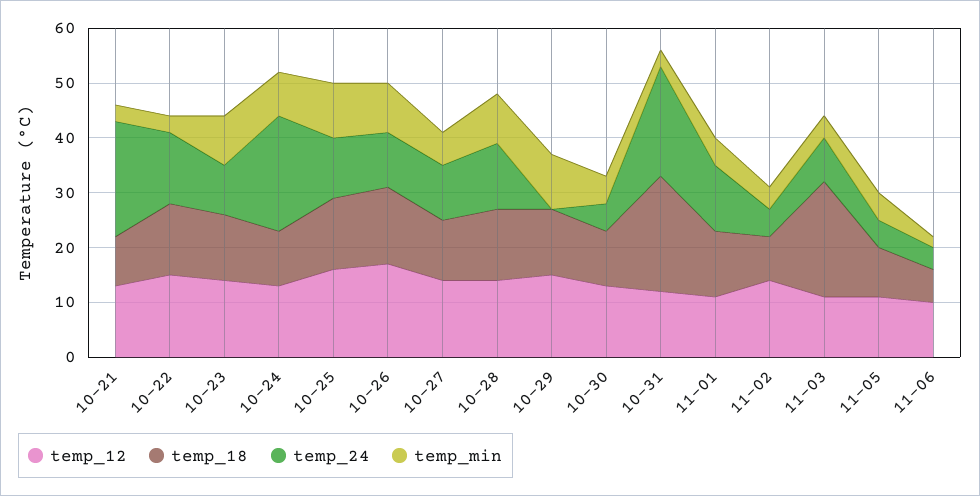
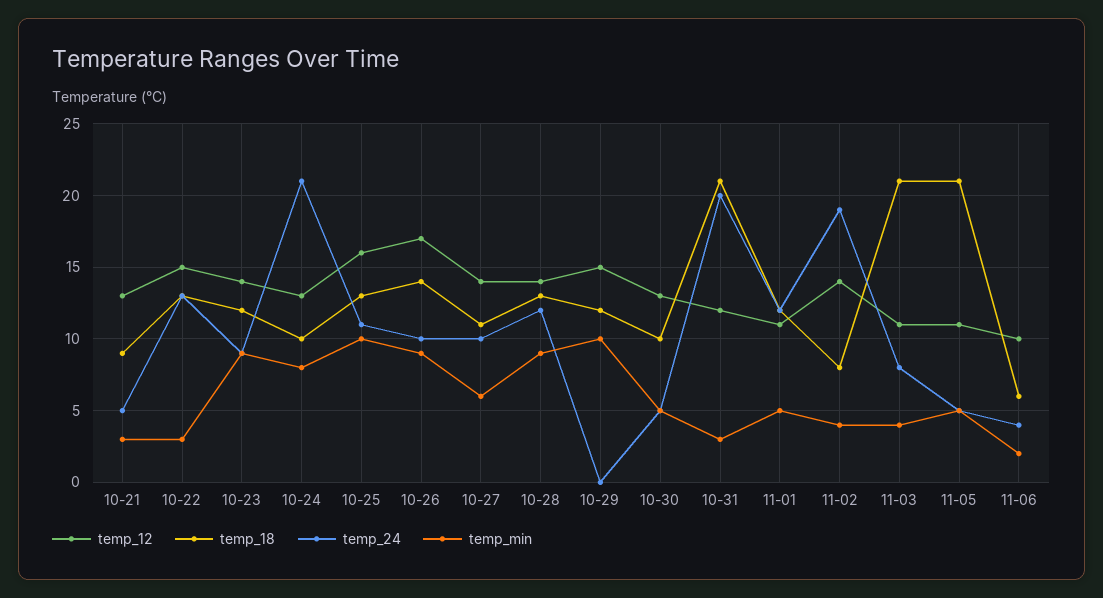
temp_24, 10-21: 20 -> 5
temp_24, 11-02: 5 -> 19
temp_18, 11-05: 10 -> 21

